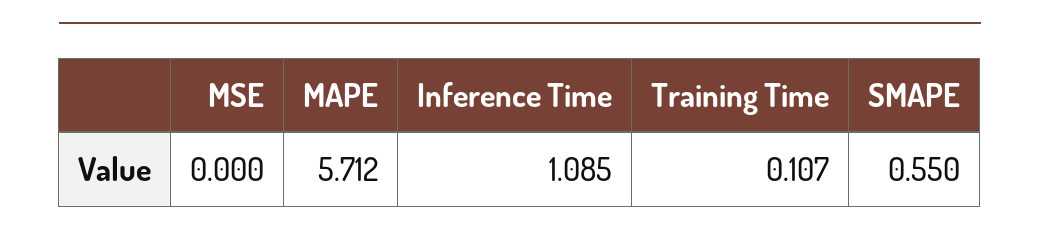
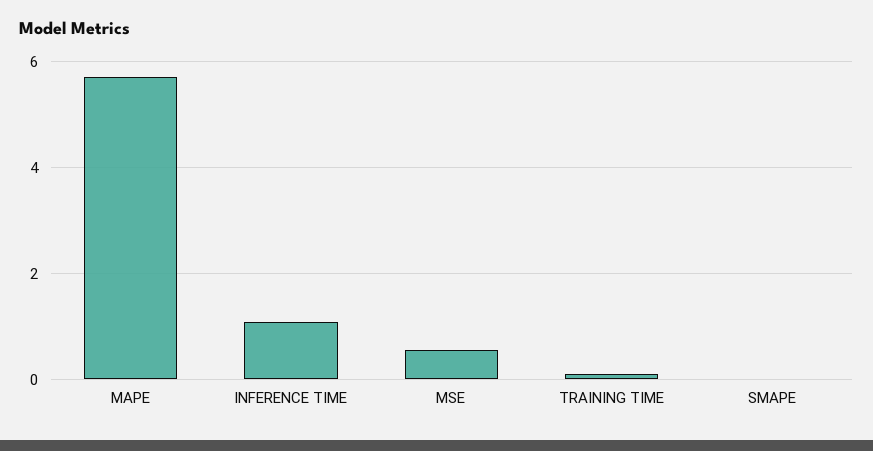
MSE: 0 -> 0.6
SMAPE: 0.55 -> 0

